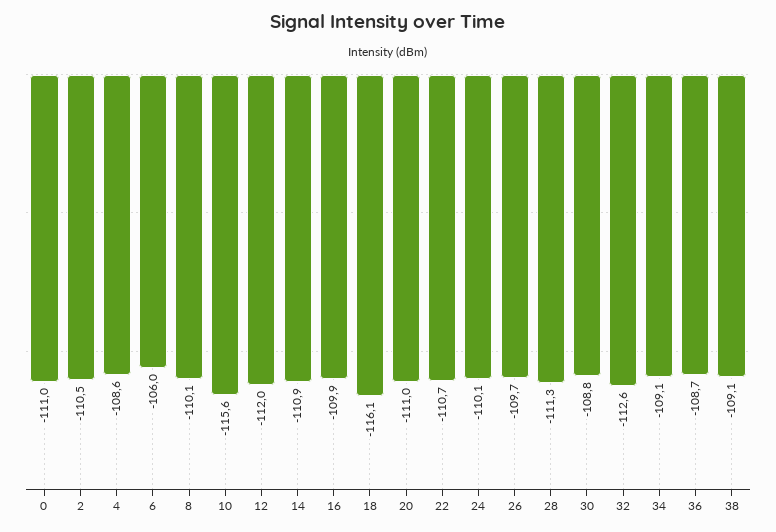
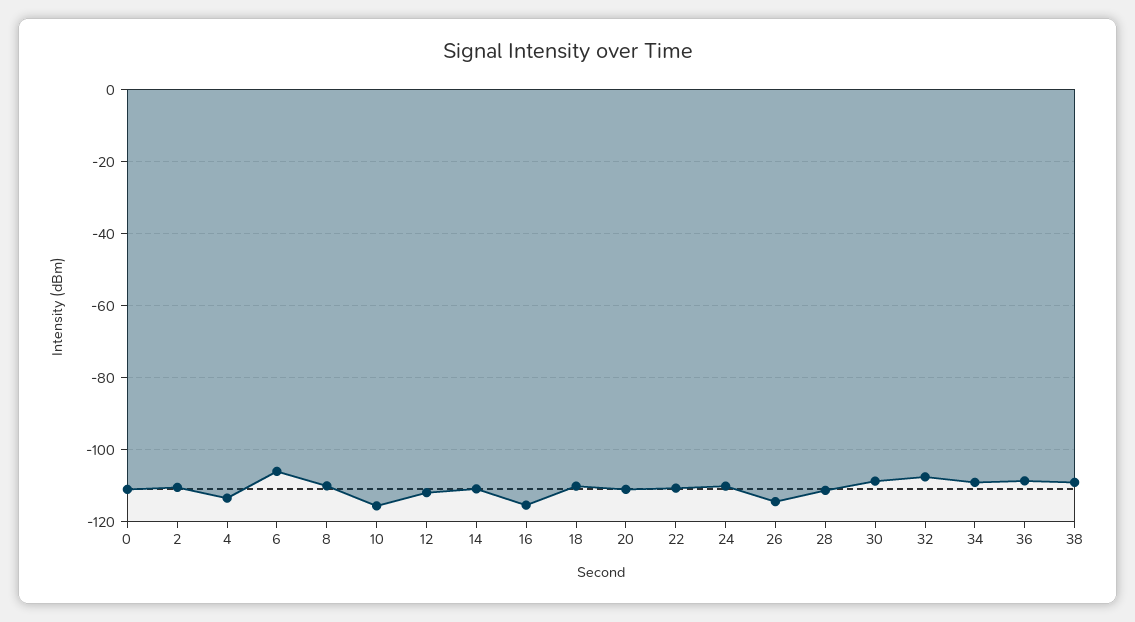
4: -108.6 -> -114
16: -109.9 -> -116
18: -116.1 -> -110
26: -109.7 -> -114
32: -112.6 -> -108

